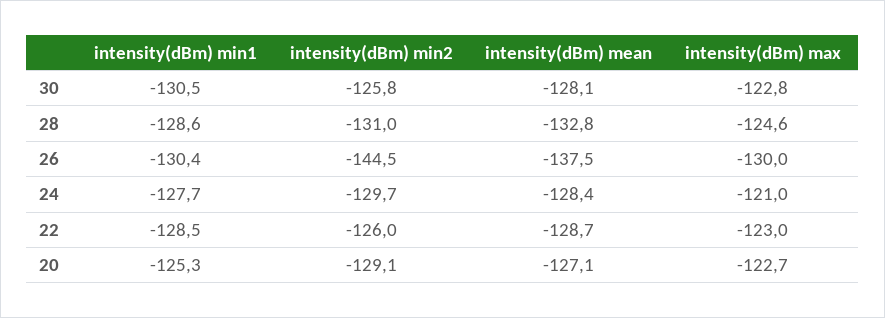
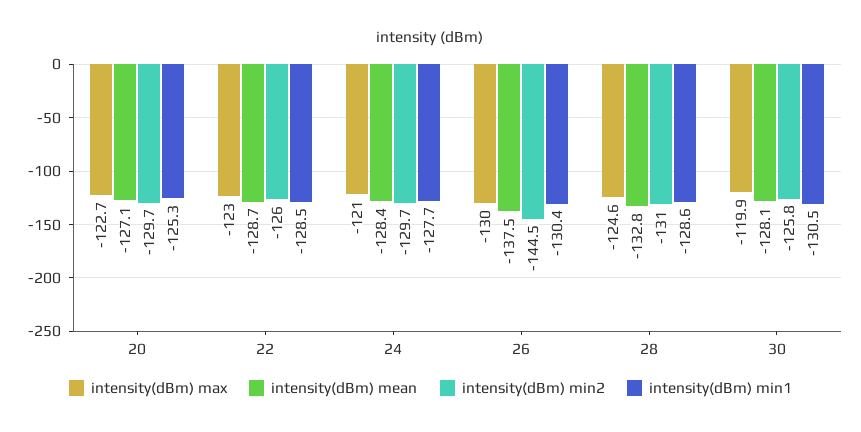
intensity(dBm) max, 30: -122.8 -> -119.9
intensity(dBm) min2, 20: -129.1 -> -129.7

